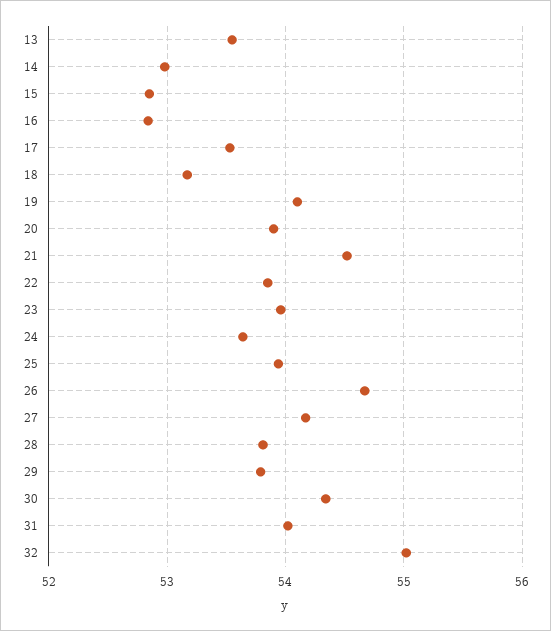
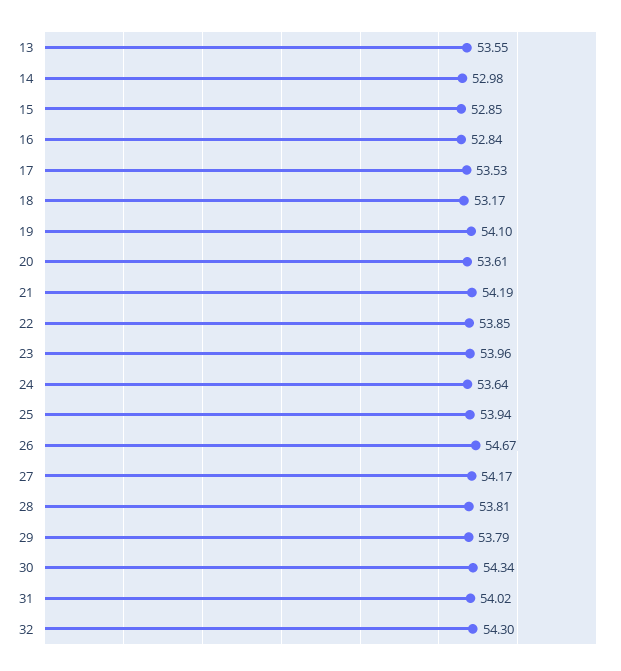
20: 53.9 -> 53.61
21: 54.5 -> 54.19
32: 55 -> 54.3

